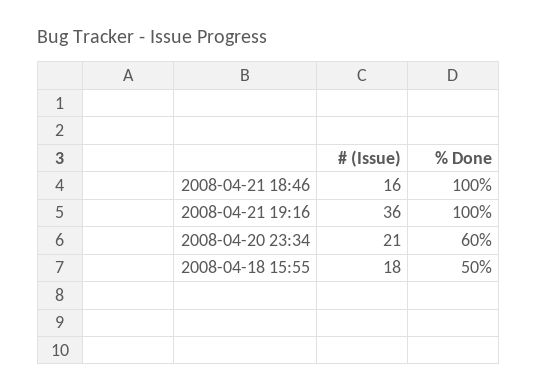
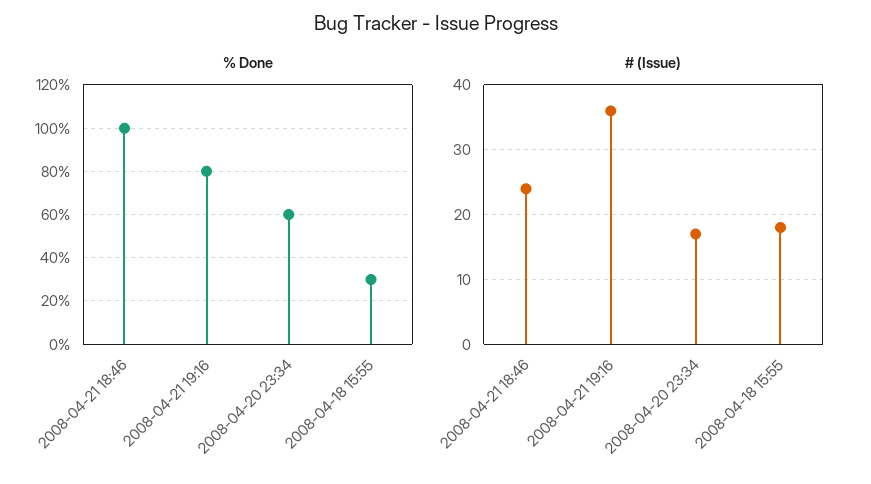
# (Issue), 2008-04-21 18:46: 16 -> 24
% Done, 2008-04-21 19:16: 100 -> 80
# (Issue), 2008-04-20 23:34: 21 -> 17
% Done, 2008-04-18 15:55: 50 -> 30

